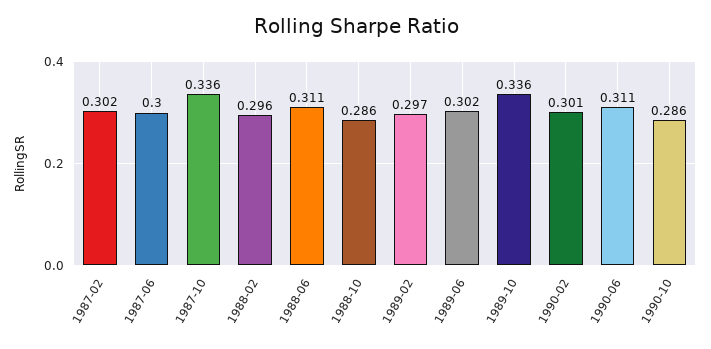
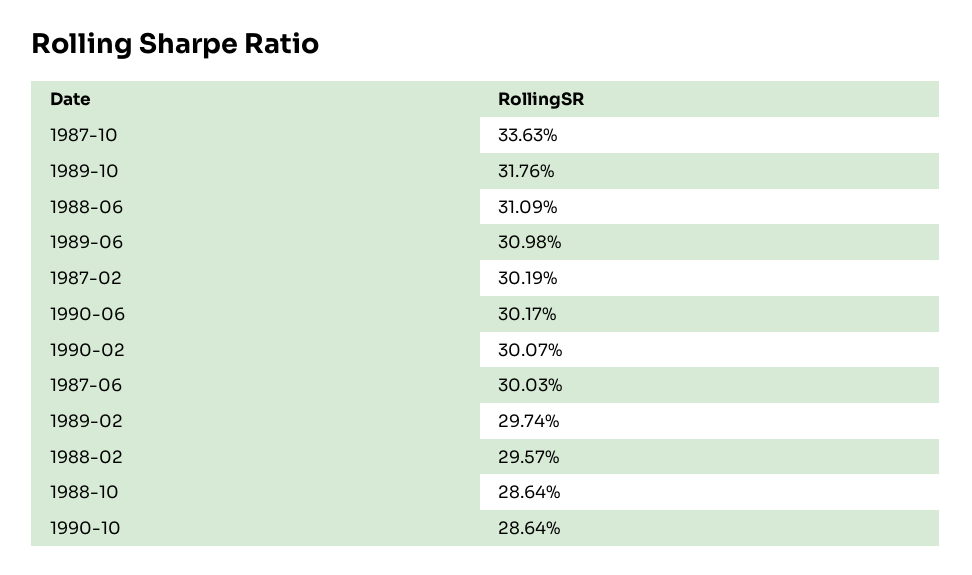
1989-06: 0.302 -> 0.3098
1989-10: 0.336 -> 0.3176
1990-06: 0.311 -> 0.3017

